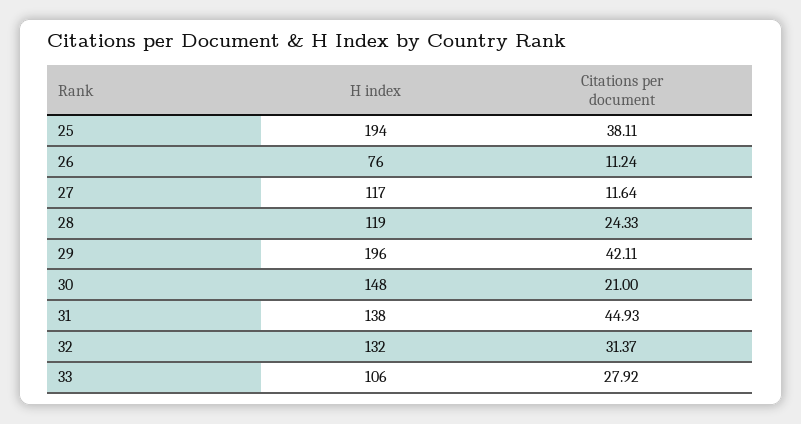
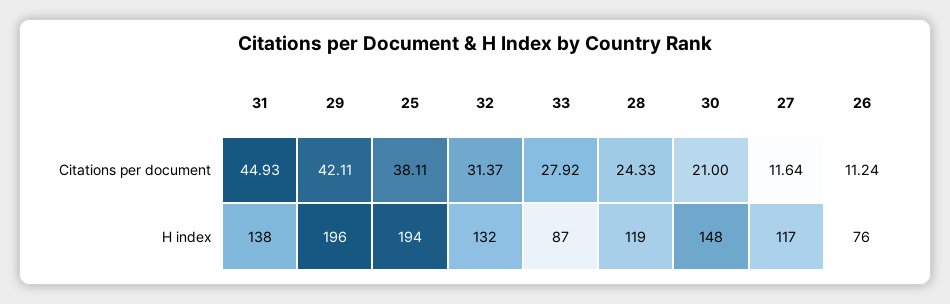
H index, 33: 106 -> 87

